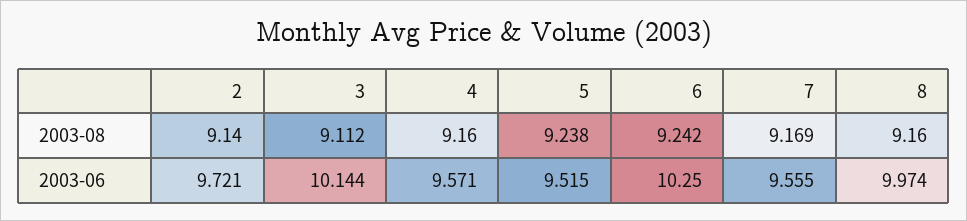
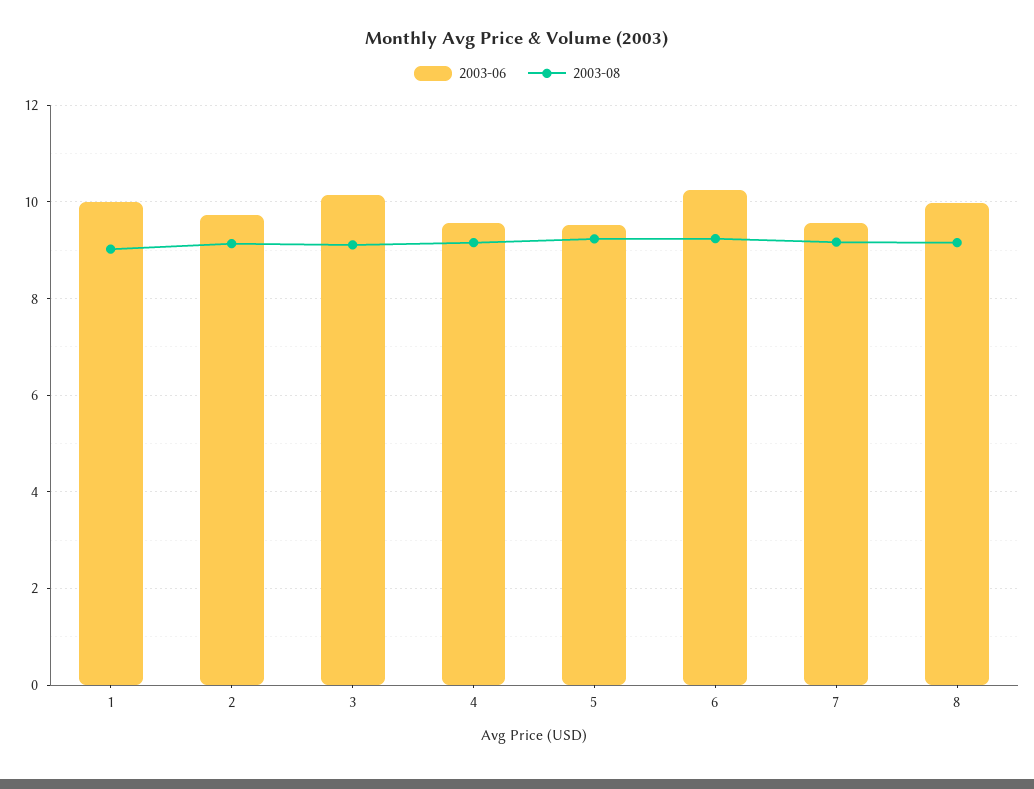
2003-06, 1: none -> 10
2003-08, 1: none -> 9

